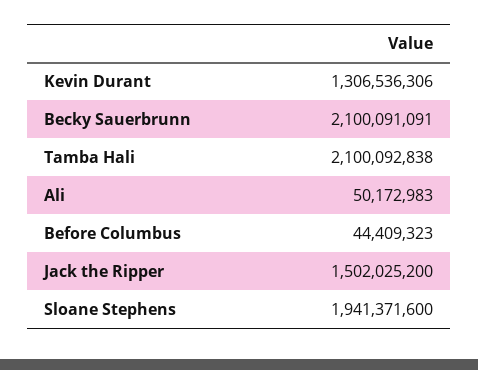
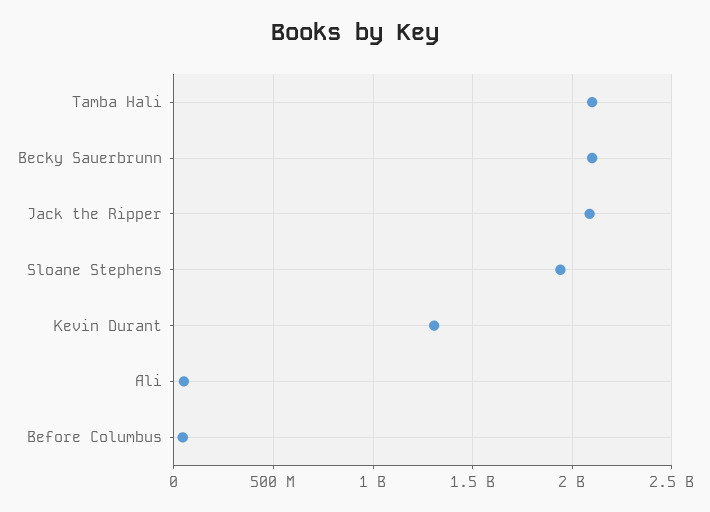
Jack the Ripper: 1502025200 -> 2100000000

